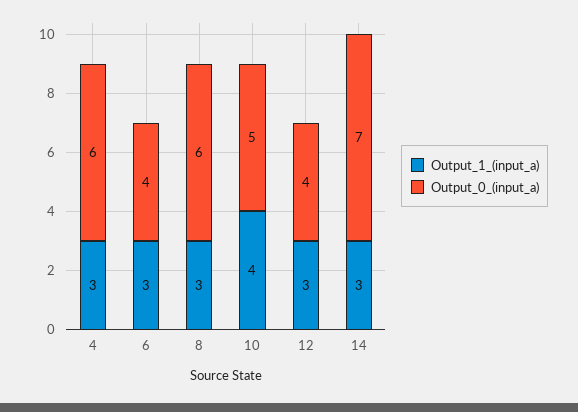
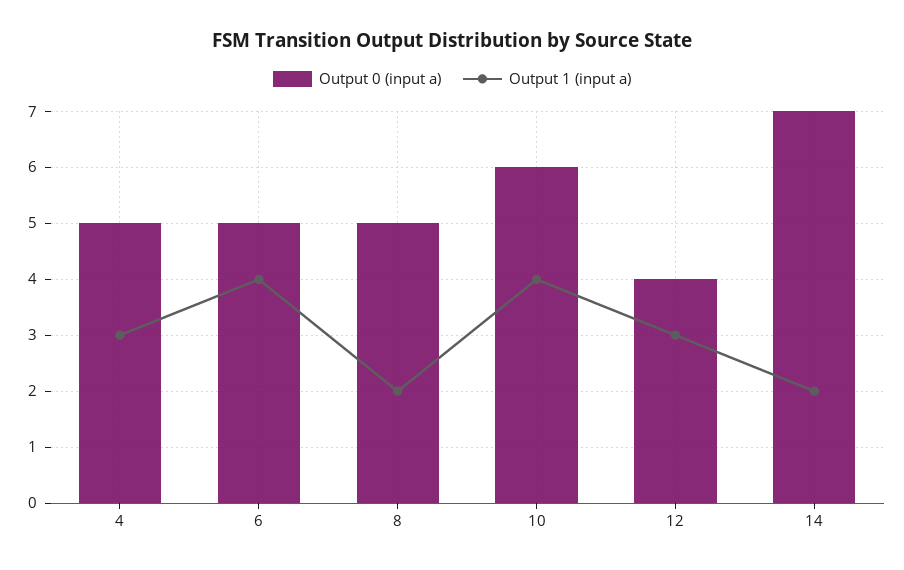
Output_0_(input_a), 4: 6 -> 5
Output_1_(input_a), 6: 3 -> 4
Output_0_(input_a), 6: 4 -> 5
Output_1_(input_a), 8: 3 -> 2
Output_0_(input_a), 8: 6 -> 5
Output_0_(input_a), 10: 5 -> 6
Output_1_(input_a), 14: 3 -> 2

